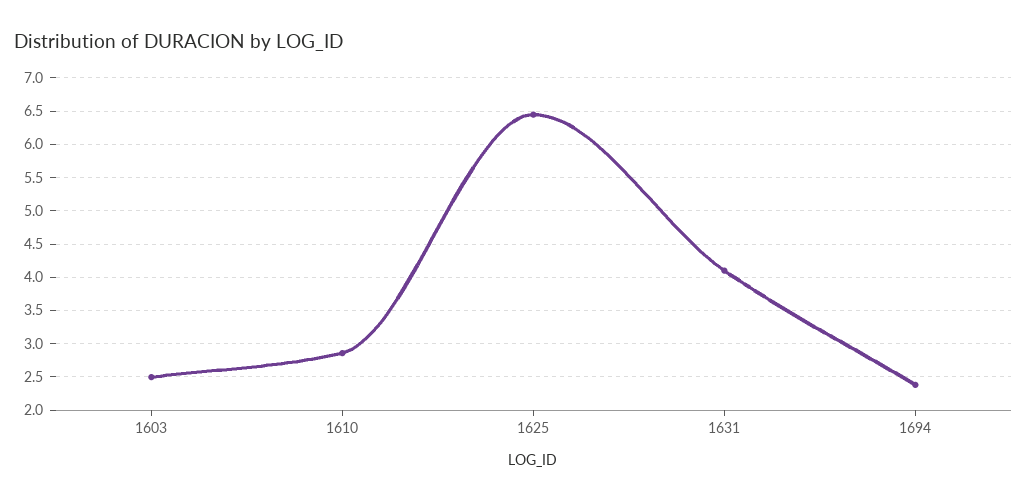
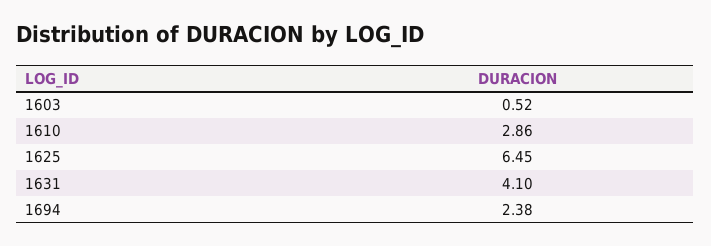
1603: 2.5 -> 0.52

